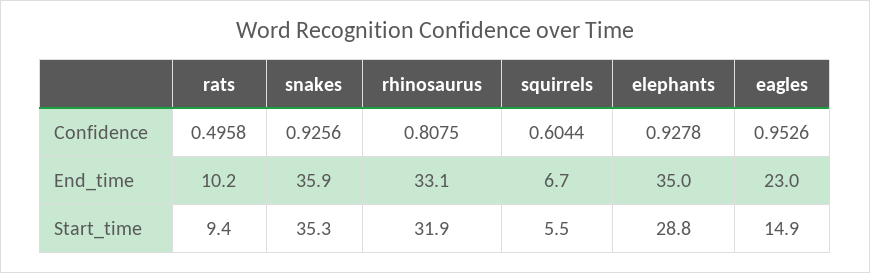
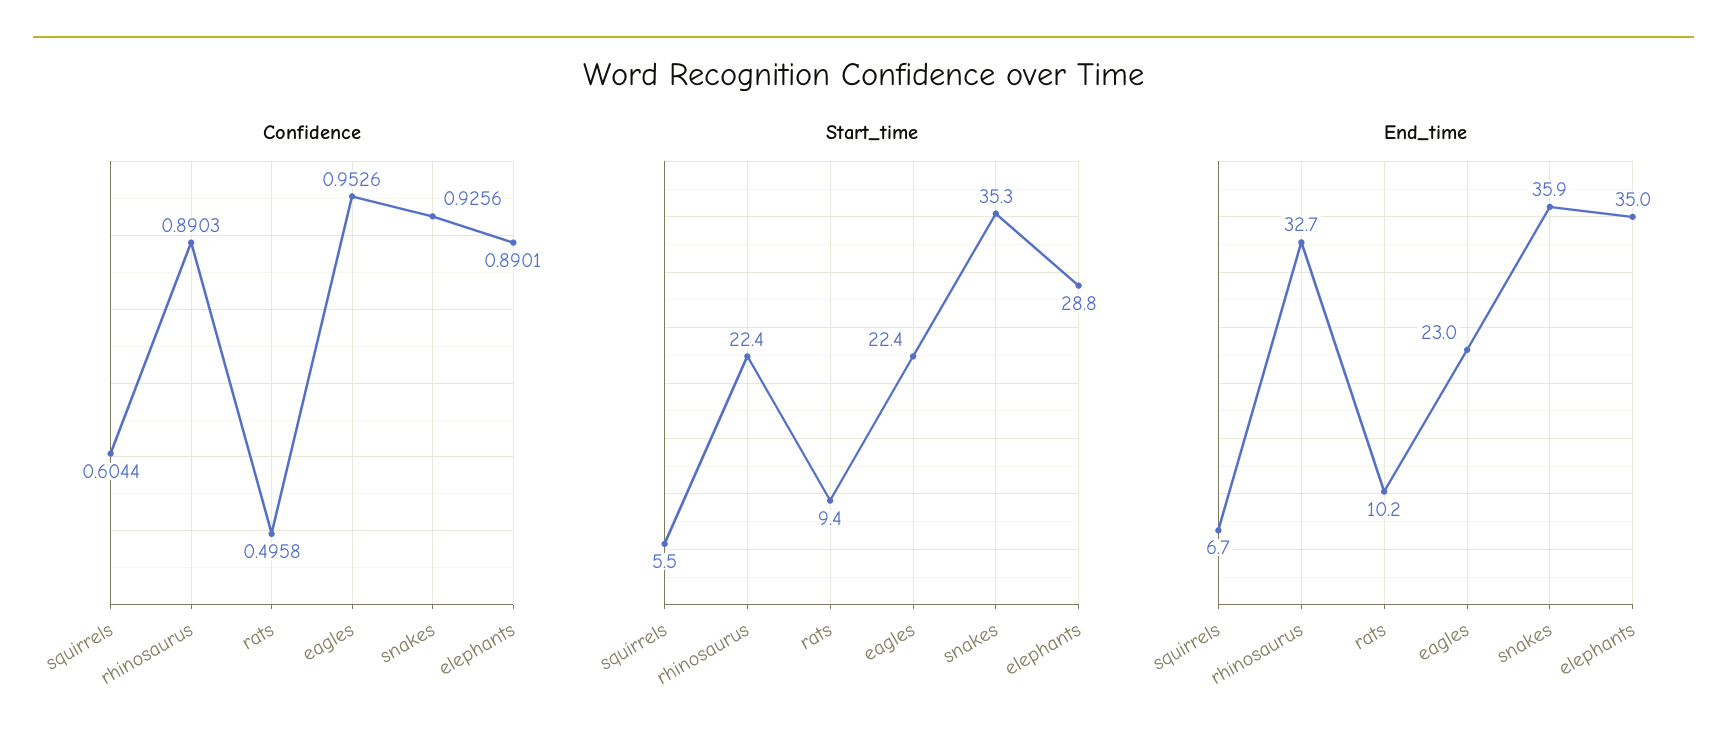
Confidence, rhinosaurus: 0.8075 -> 0.8903
Confidence, elephants: 0.9278 -> 0.8901
End_time, rhinosaurus: 33.1 -> 32.7
Start_time, rhinosaurus: 31.9 -> 22.4
Start_time, eagles: 14.9 -> 22.4

